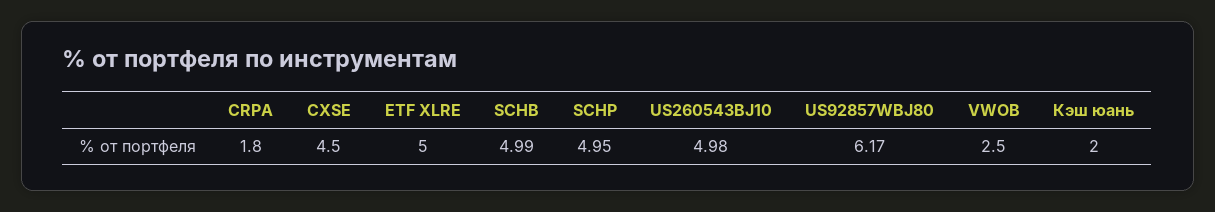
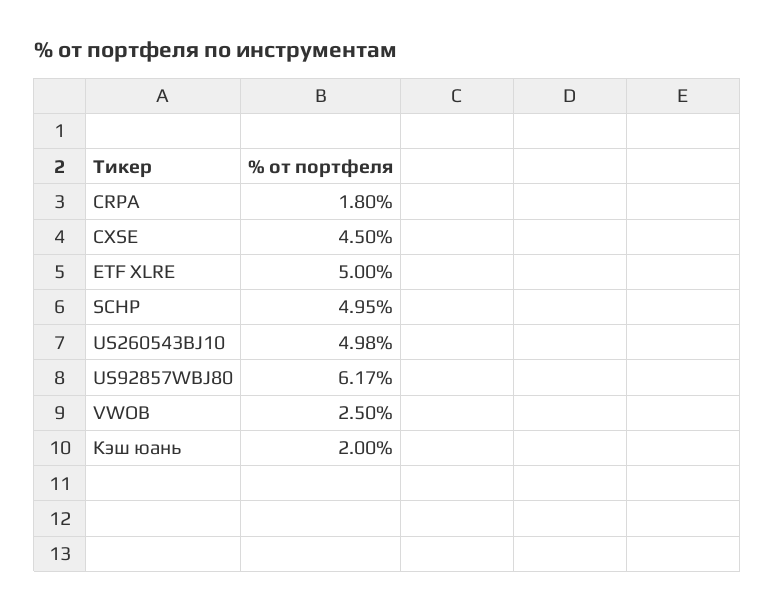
SCHB: 4.99 -> none

